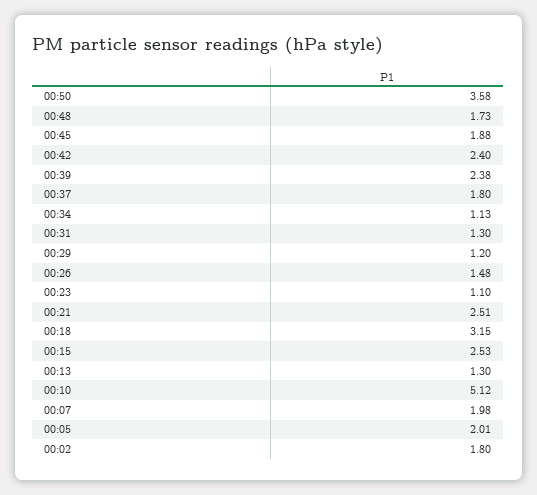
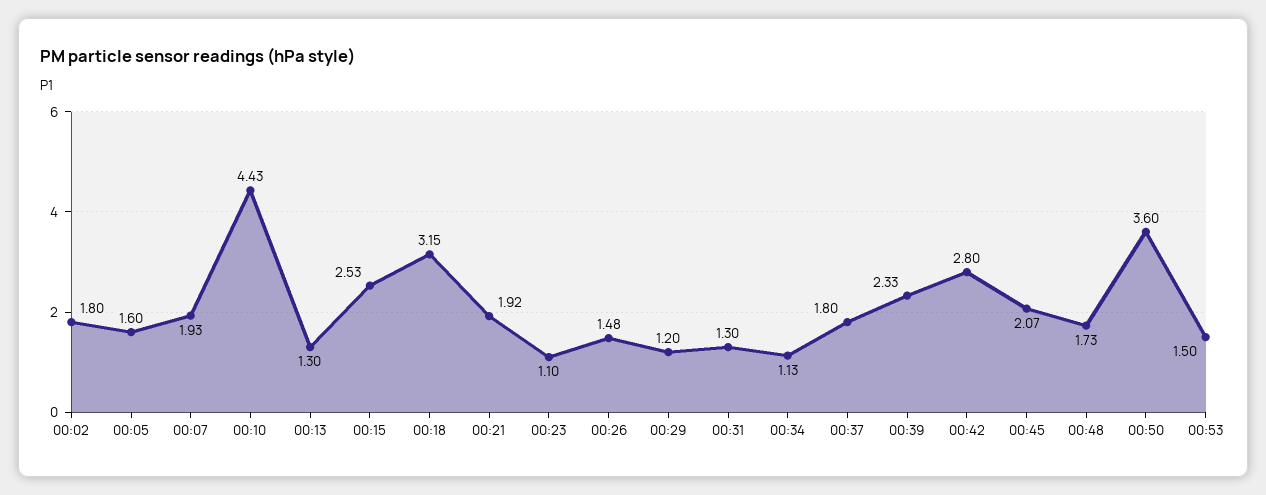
00:50: 3.58 -> 3.6
00:45: 1.88 -> 2.07
00:42: 2.4 -> 2.8
00:39: 2.38 -> 2.33
00:21: 2.51 -> 1.92
00:10: 5.12 -> 4.43
00:07: 1.98 -> 1.93
00:05: 2.01 -> 1.6
00:53: none -> 1.5

